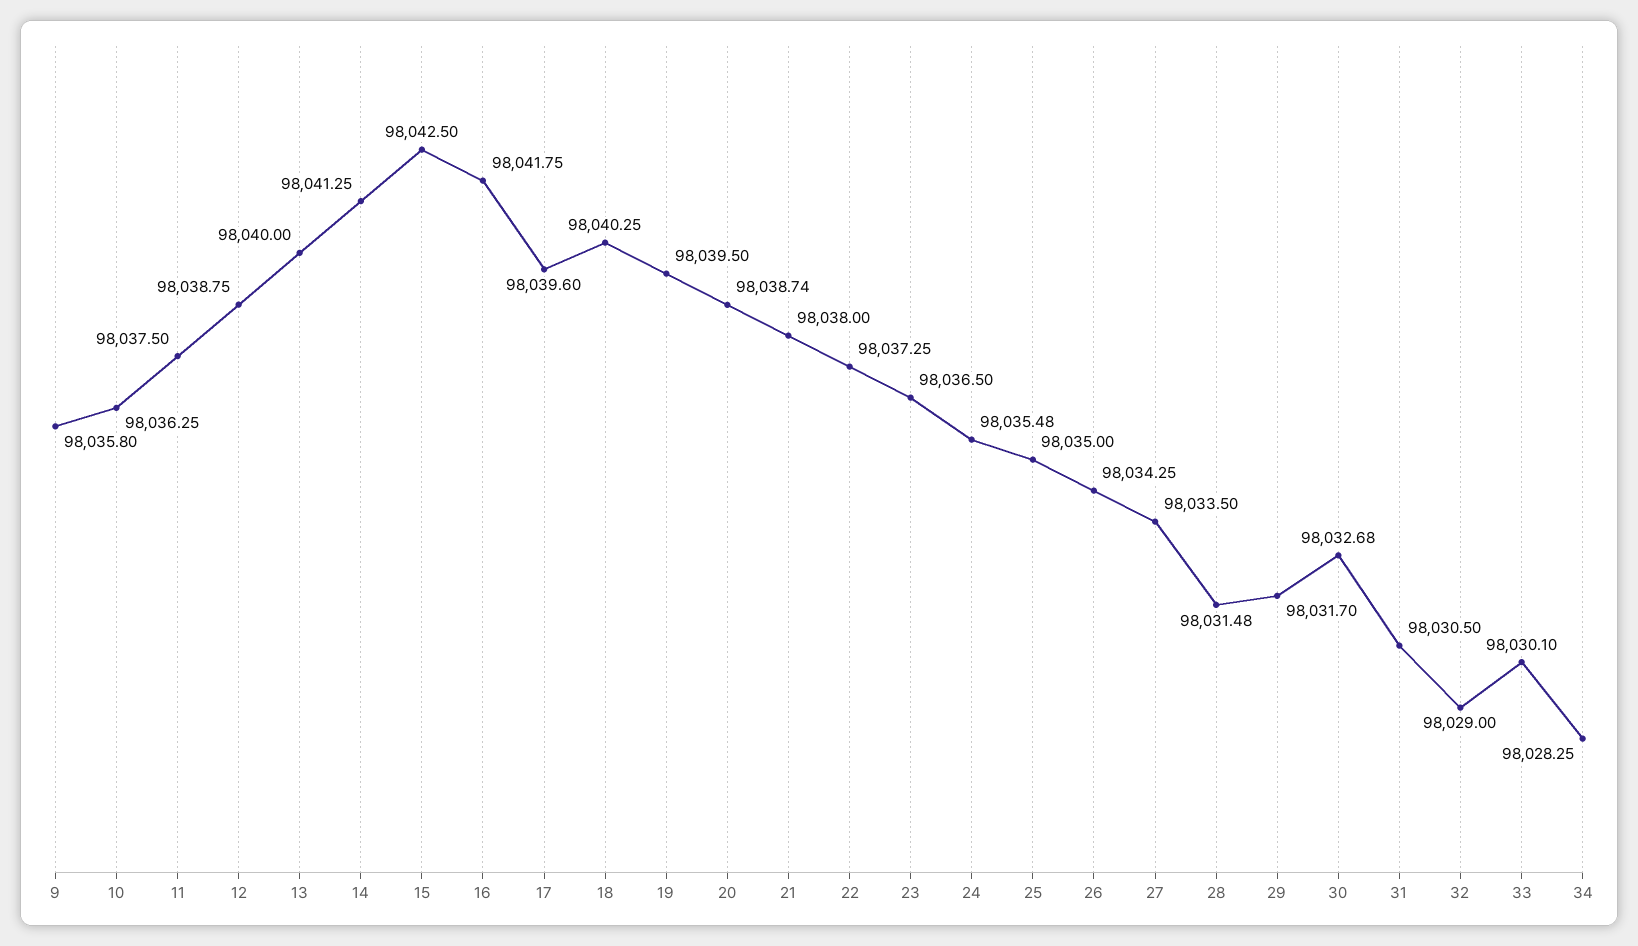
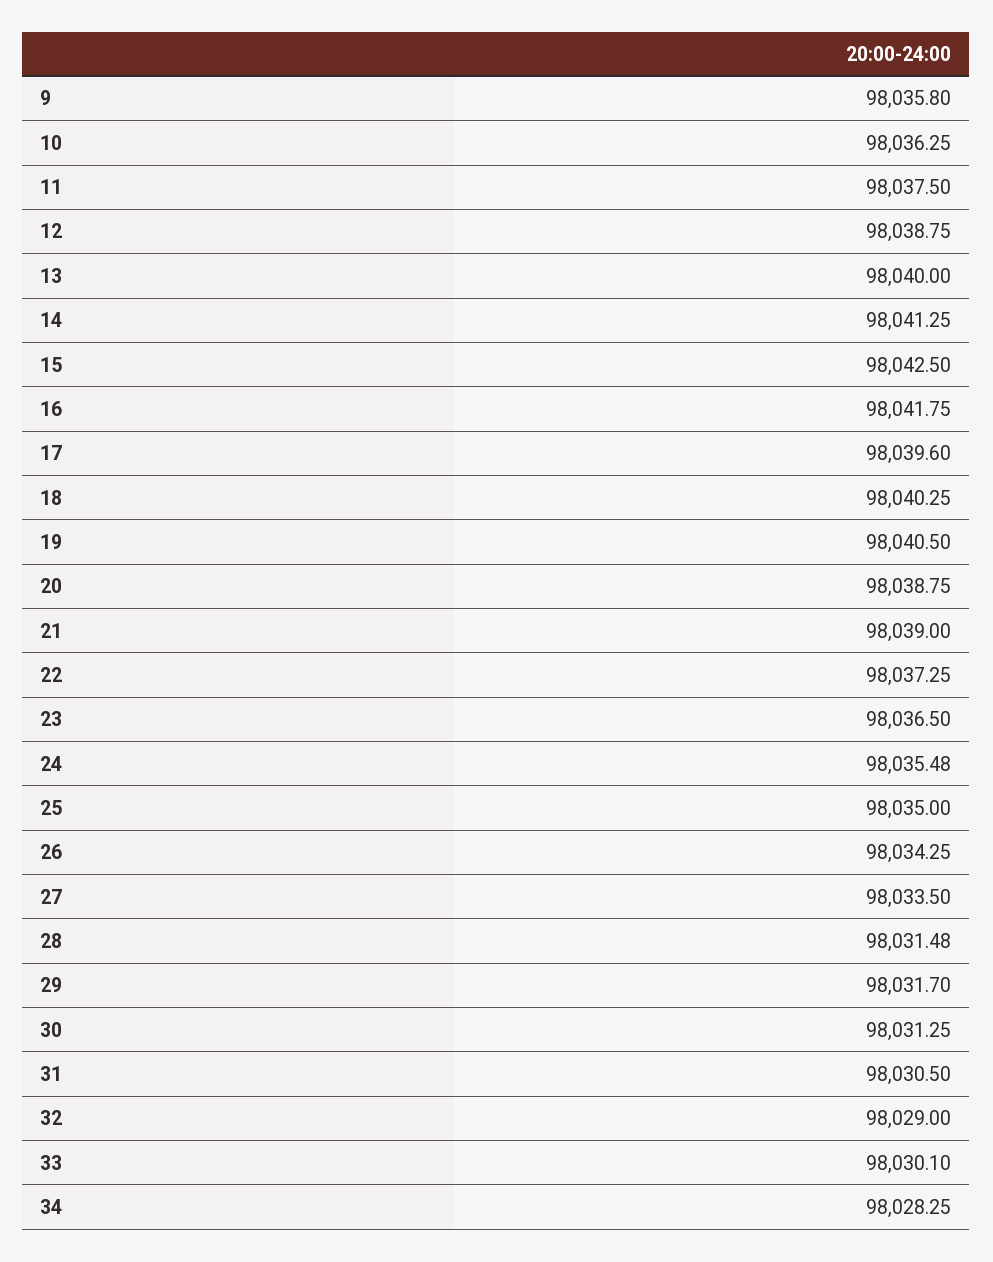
19: 98039.5 -> 98040.5
20: 98038.74 -> 98038.75
21: 98038 -> 98039
30: 98032.68 -> 98031.25

